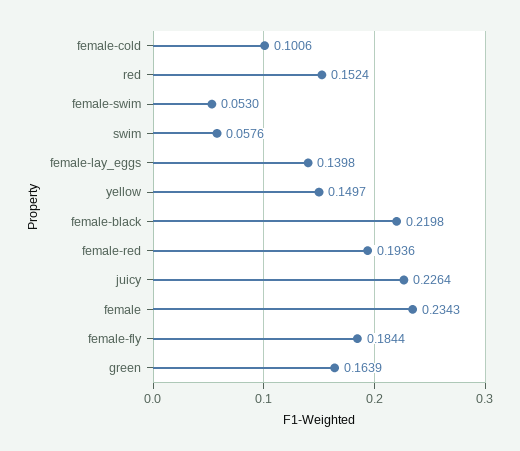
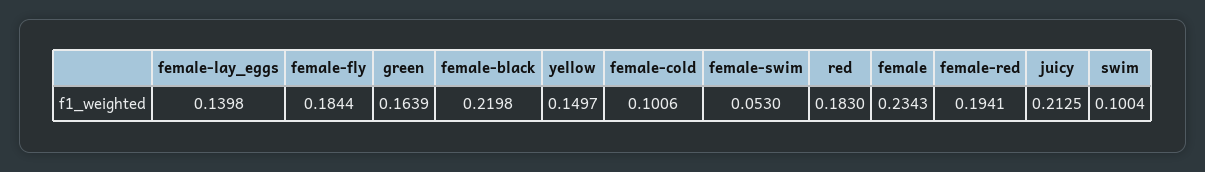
red: 0.1524 -> 0.183
swim: 0.0576 -> 0.1004
female-red: 0.1936 -> 0.1941
juicy: 0.2264 -> 0.2125

